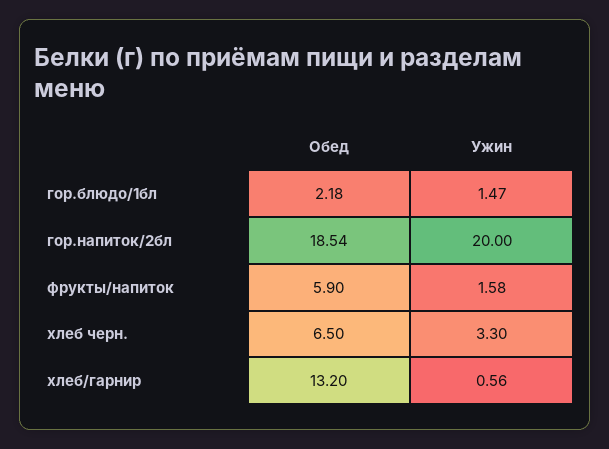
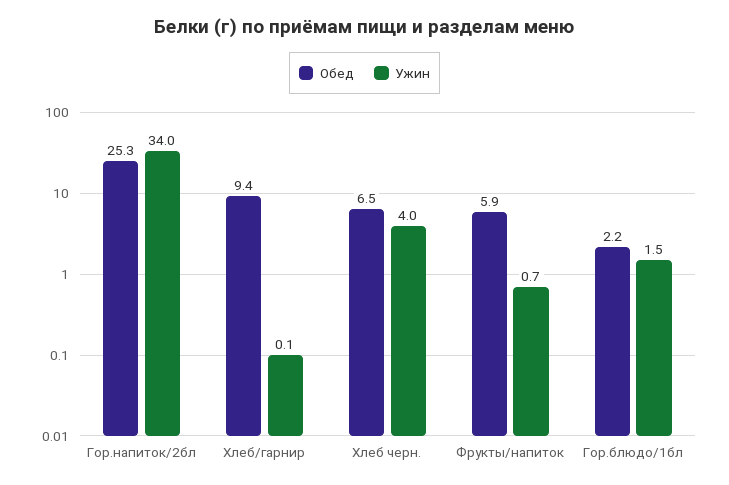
Обед, гор.напиток/2бл: 18.54 -> 25.3
Ужин, гор.напиток/2бл: 20 -> 34
Ужин, фрукты/напиток: 1.58 -> 0.7
Ужин, хлеб черн.: 3.3 -> 4
Обед, хлеб/гарнир: 13.2 -> 9.4
Ужин, хлеб/гарнир: 0.56 -> 0.1

